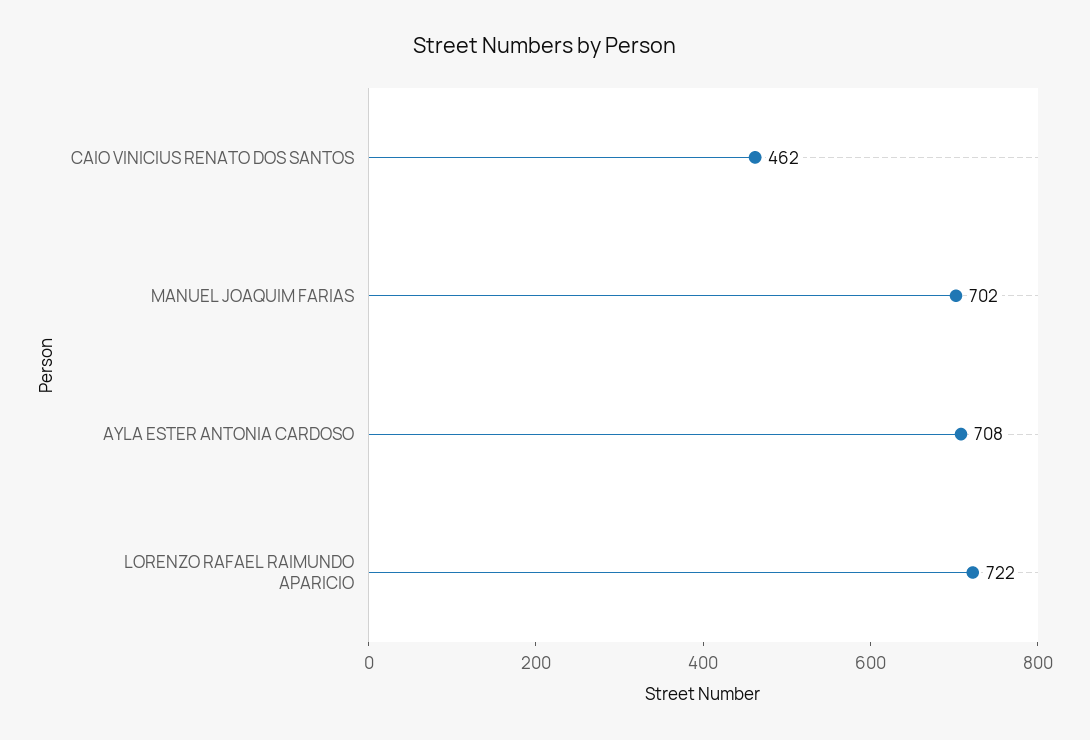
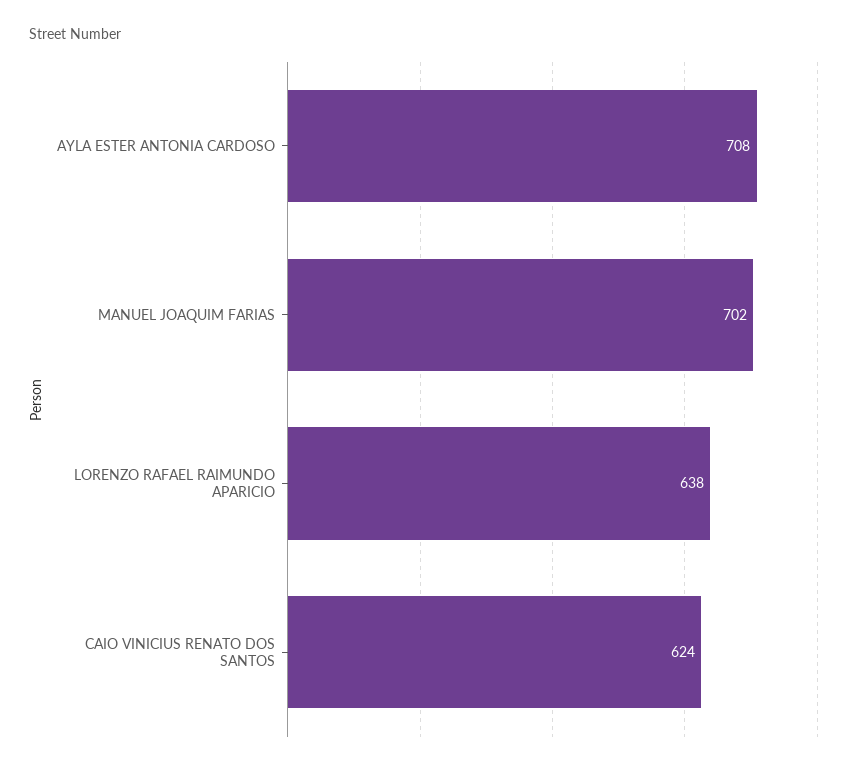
CAIO VINICIUS RENATO DOS SANTOS: 462 -> 624
LORENZO RAFAEL RAIMUNDO APARICIO: 722 -> 638

